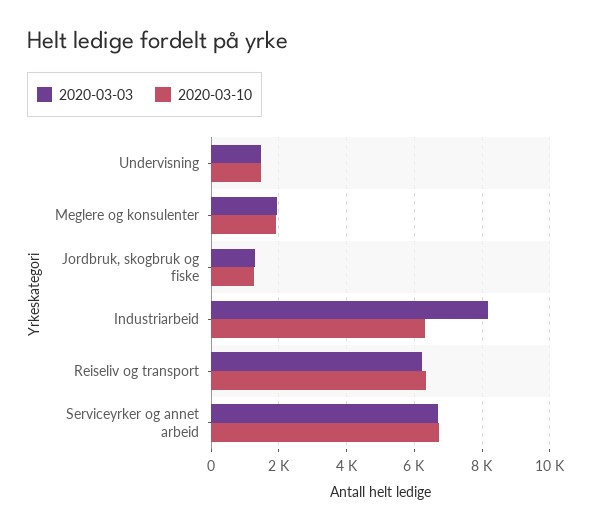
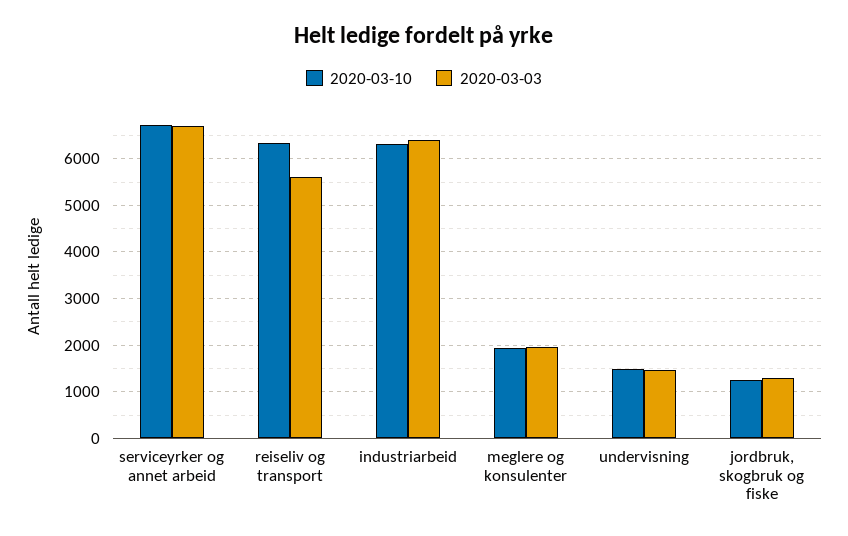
2020-03-03, Industriarbeid: 8200 -> 6400
2020-03-03, Reiseliv og transport: 6200 -> 5600

